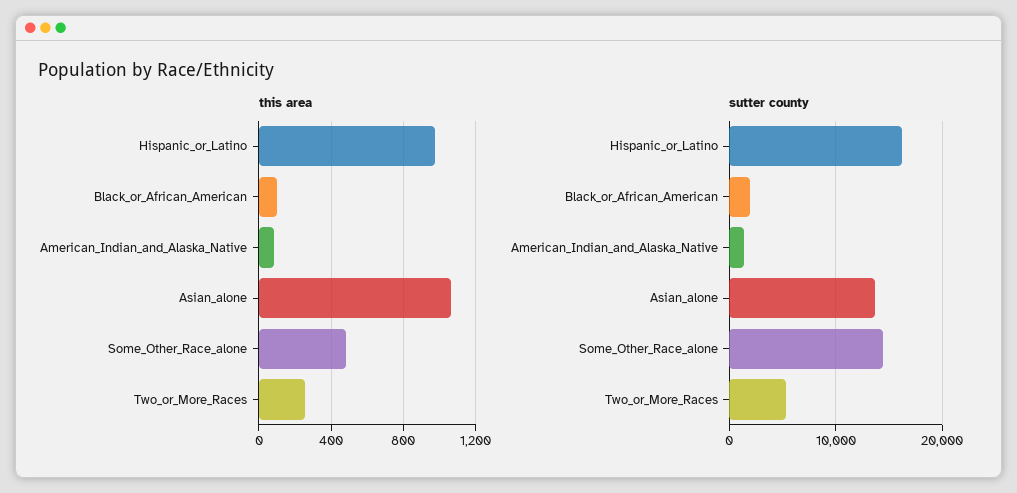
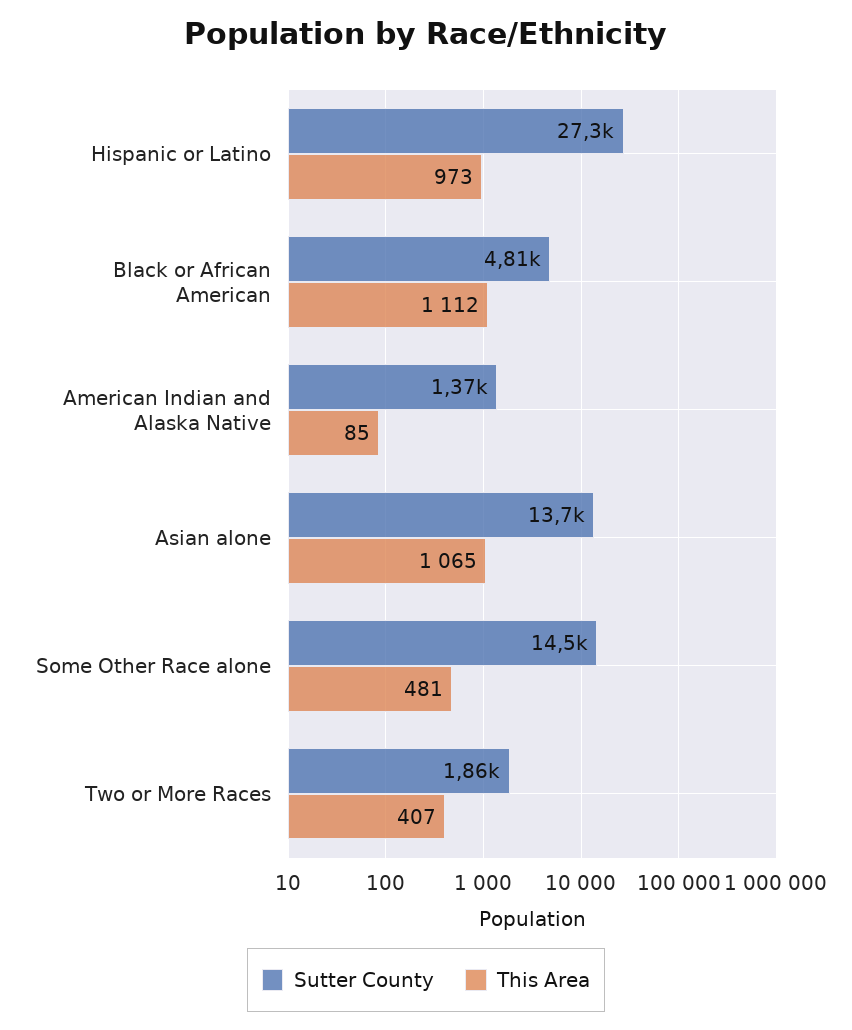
this area, Black_or_African_American: 100 -> 1112
this area, Two_or_More_Races: 250 -> 407
sutter county, Hispanic_or_Latino: 16000 -> 27300
sutter county, Black_or_African_American: 2000 -> 4810
sutter county, Two_or_More_Races: 5000 -> 1860

